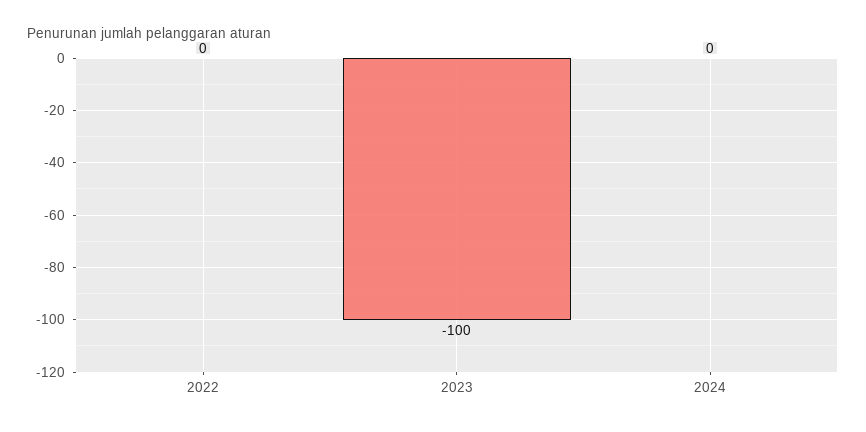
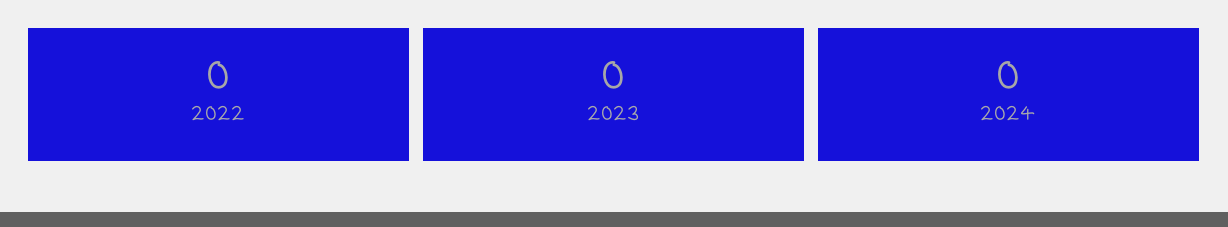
2023: -100 -> 0

